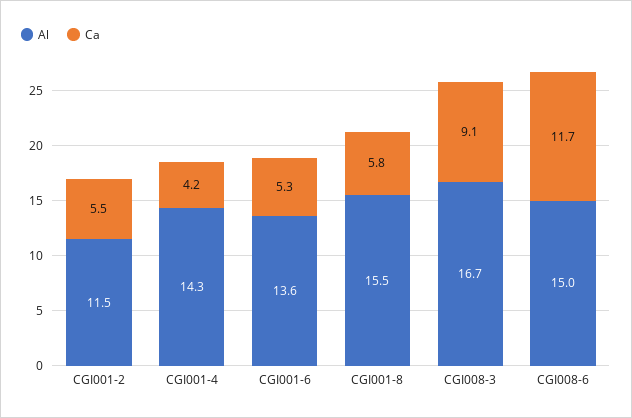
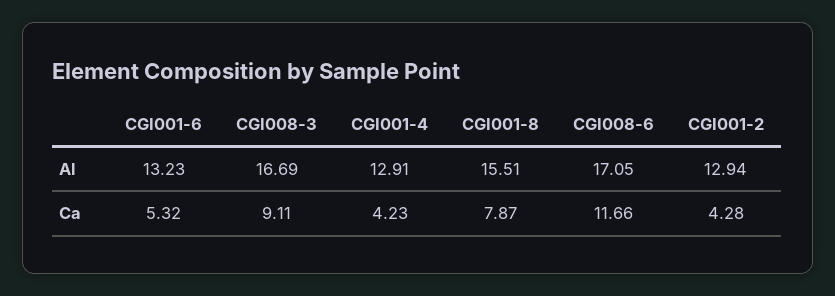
Al, CGI001-2: 11.5 -> 12.94
Ca, CGI001-2: 5.5 -> 4.28
Al, CGI001-4: 14.3 -> 12.91
Al, CGI001-6: 13.6 -> 13.23
Ca, CGI001-8: 5.8 -> 7.87
Al, CGI008-6: 15 -> 17.05

